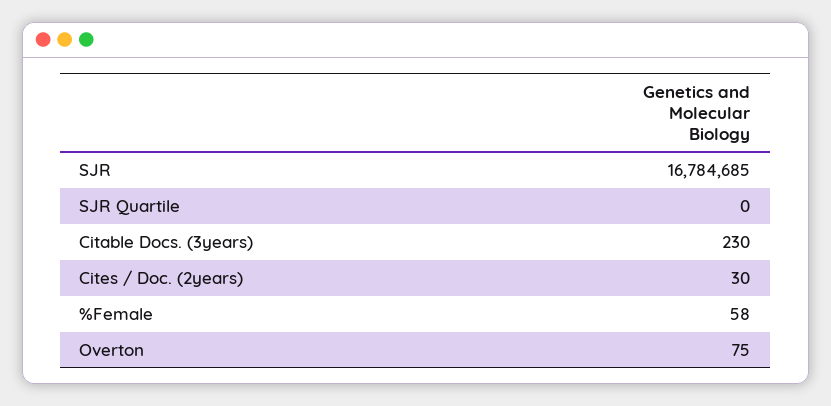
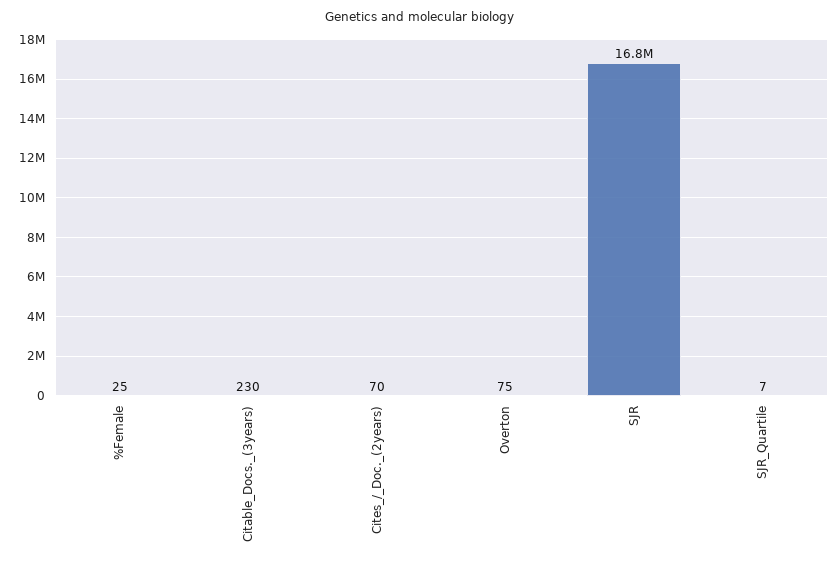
SJR Quartile: 0 -> 7
Cites / Doc. (2years): 30 -> 70
%Female: 58 -> 25

